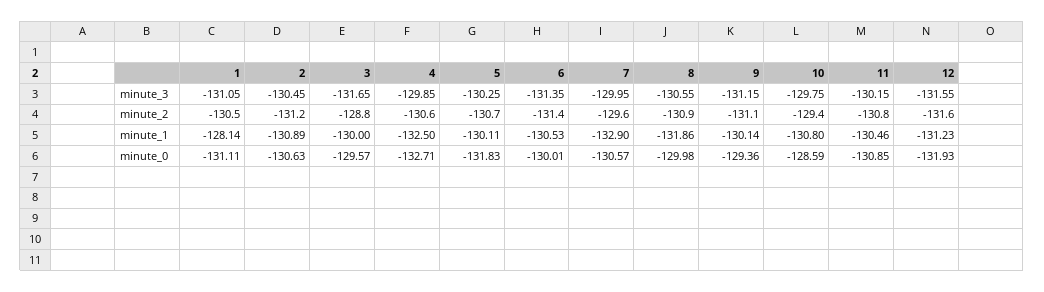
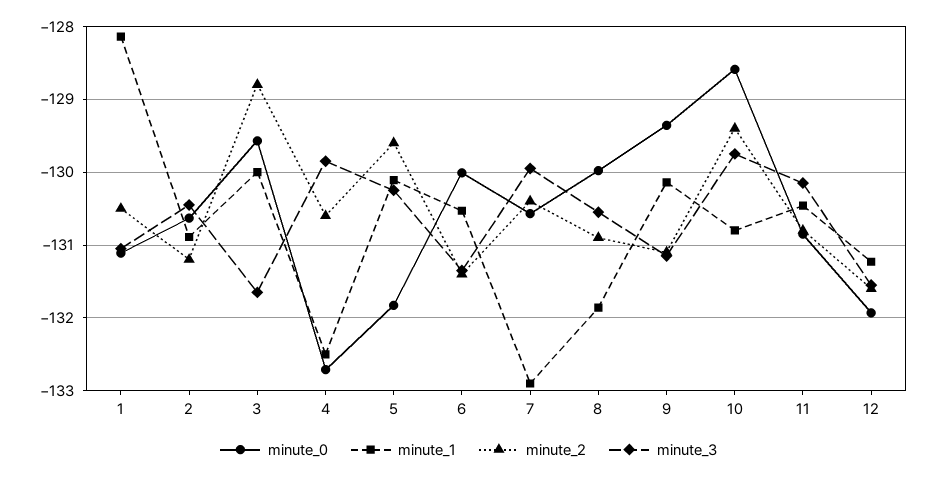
minute_2, 5: -130.7 -> -129.6
minute_2, 7: -129.6 -> -130.4

